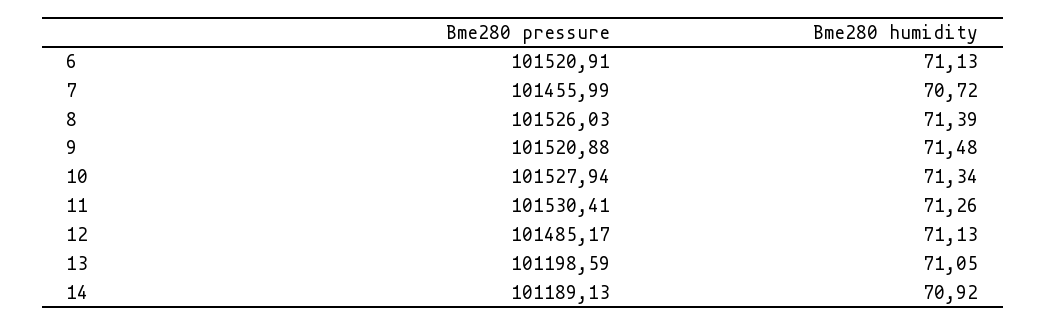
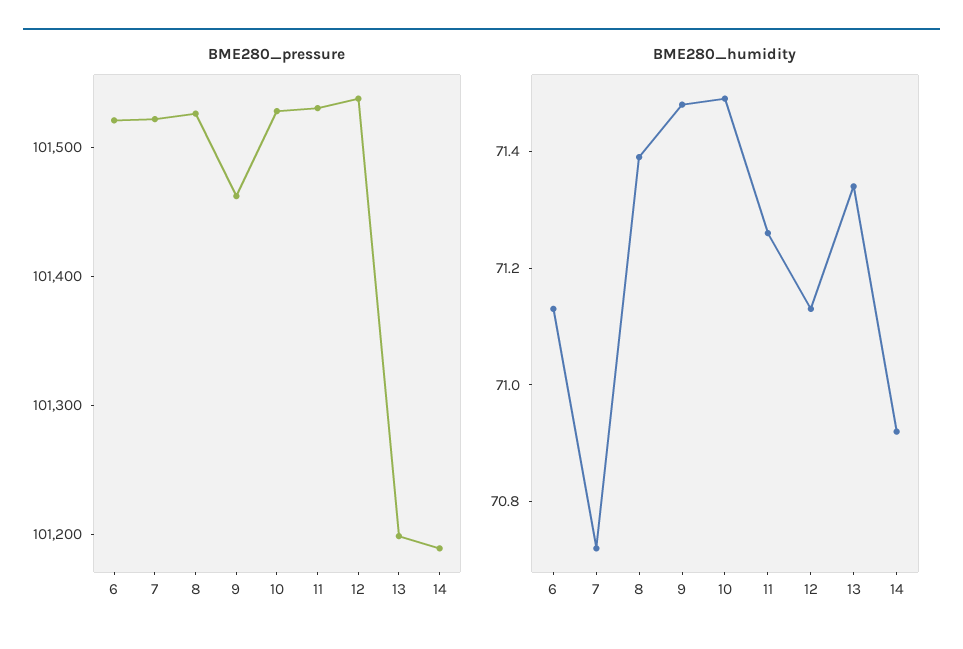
Bme280 pressure, 7: 101455.99 -> 101520
Bme280 pressure, 9: 101520.88 -> 101460
Bme280 humidity, 10: 71.34 -> 71.5
Bme280 pressure, 12: 101485.17 -> 101540
Bme280 humidity, 13: 71.05 -> 71.35

